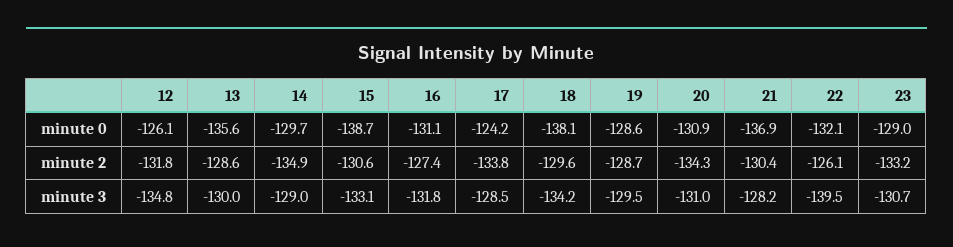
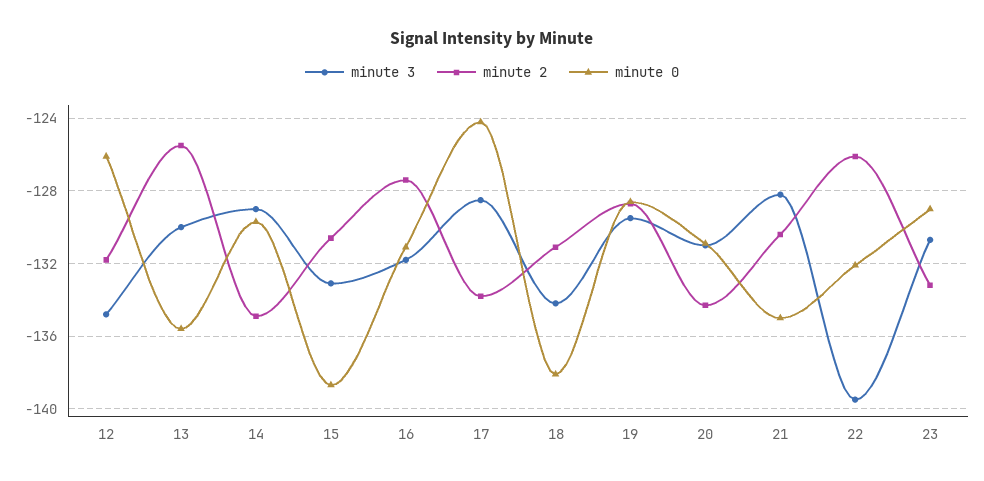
minute 0, 21: -136.9 -> -135
minute 2, 13: -128.6 -> -125.5
minute 2, 18: -129.6 -> -131

